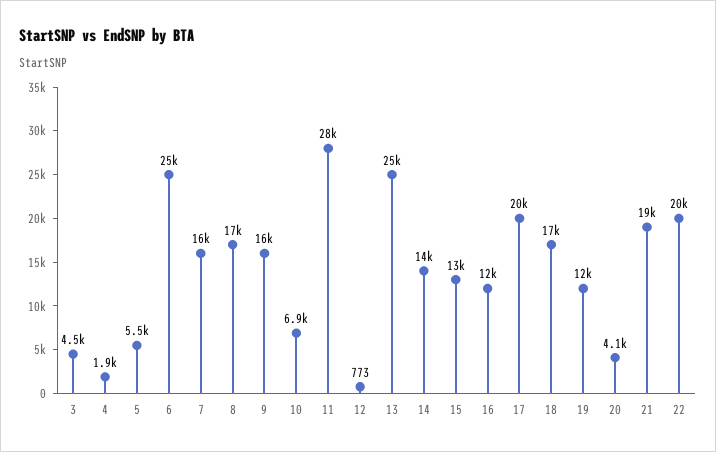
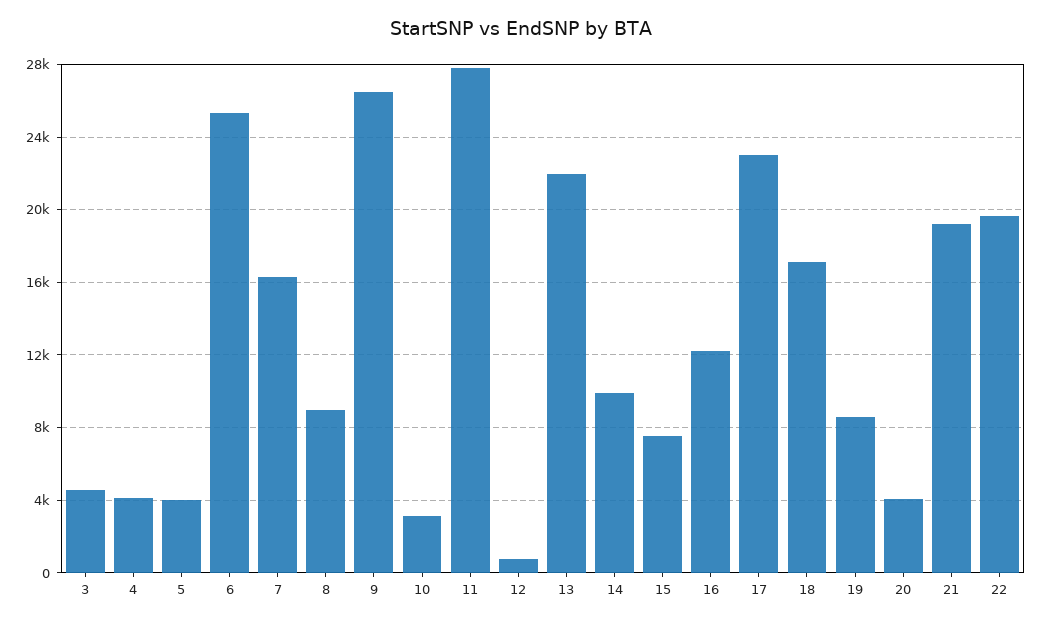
4: 1900 -> 4000
5: 5500 -> 4000
8: 17000 -> 9000
9: 16000 -> 26500
10: 6900 -> 3000
13: 25000 -> 22000
14: 14000 -> 10000
15: 13000 -> 7500
17: 20000 -> 23000
19: 12000 -> 8500

